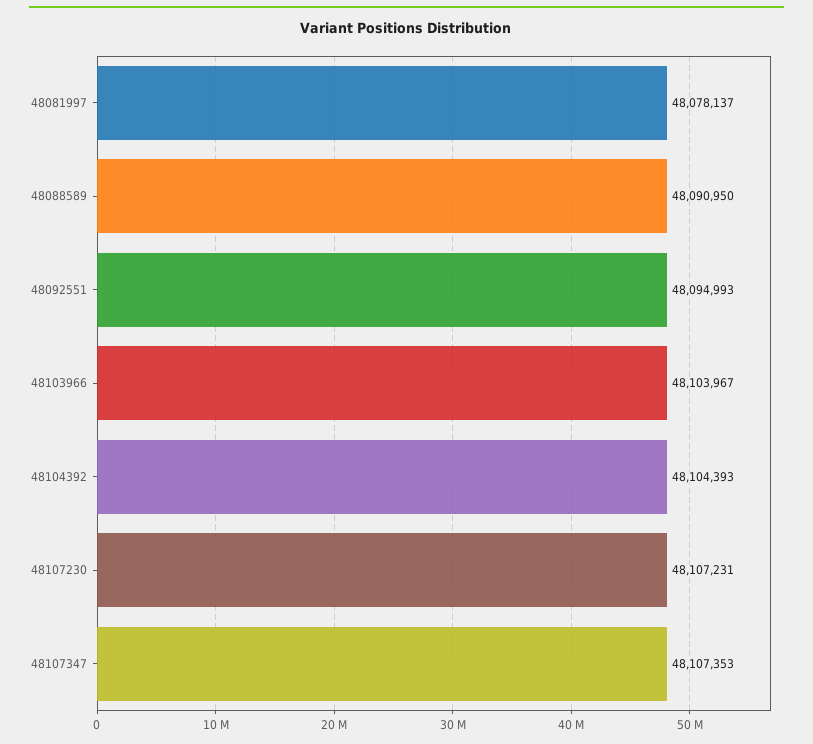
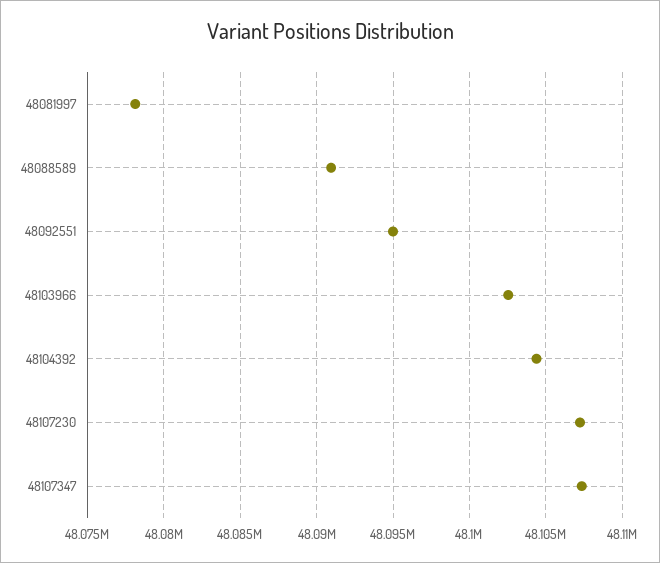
48103966: 48103967 -> 48102500

